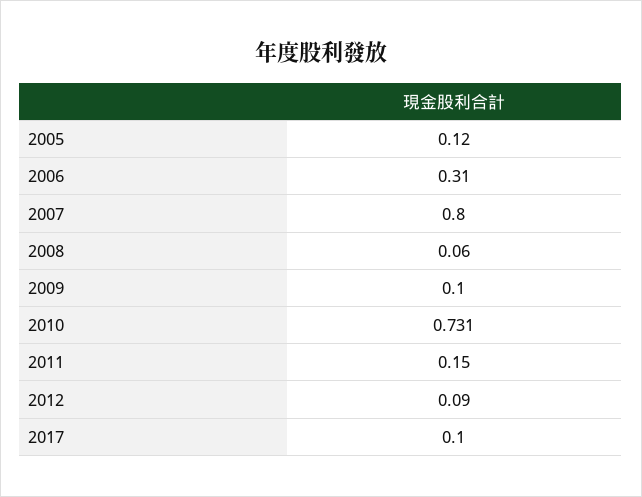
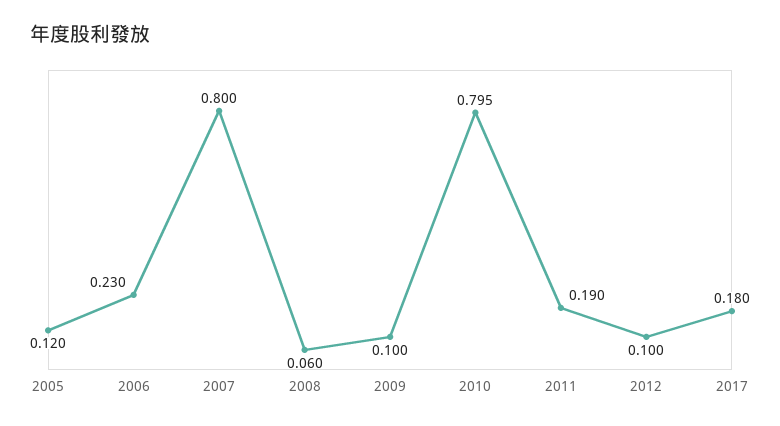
2006: 0.31 -> 0.23
2010: 0.731 -> 0.795
2011: 0.15 -> 0.19
2012: 0.09 -> 0.1
2017: 0.1 -> 0.18

